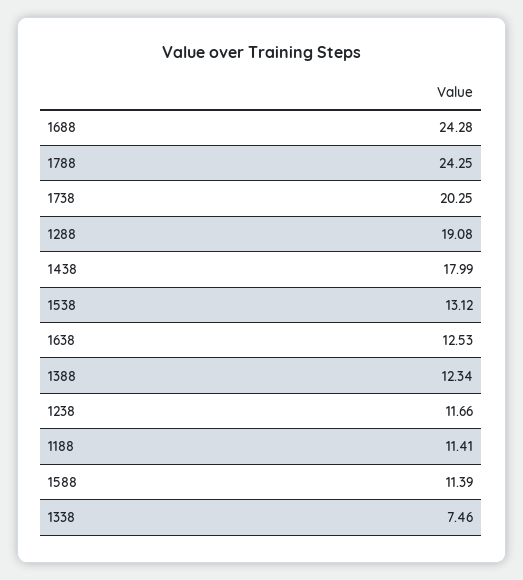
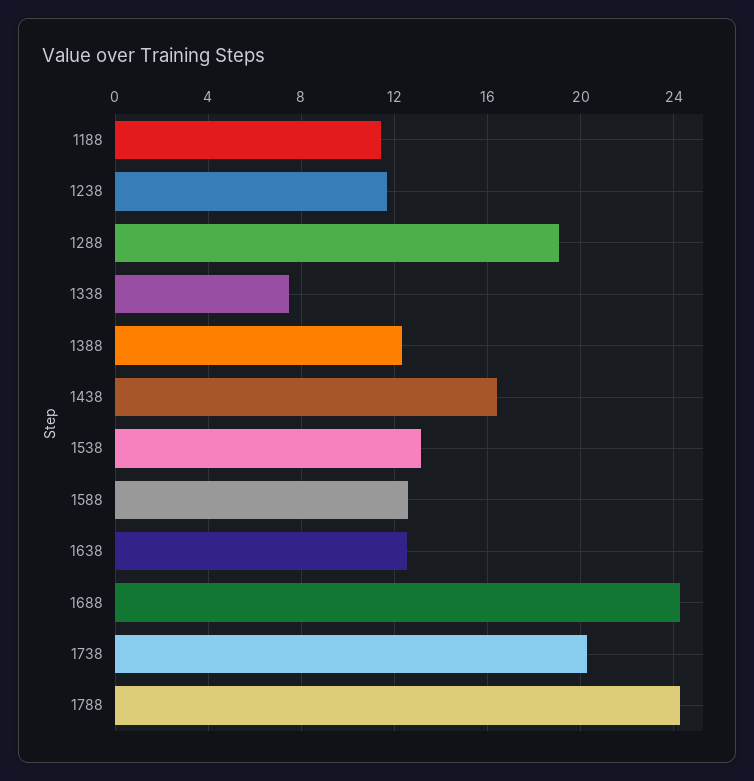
1438: 17.99 -> 16.5
1588: 11.39 -> 12.5

